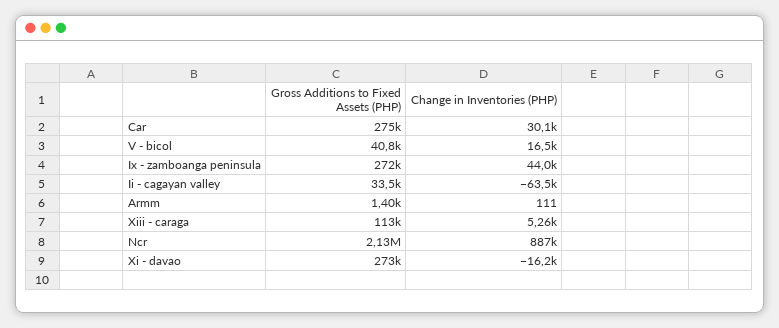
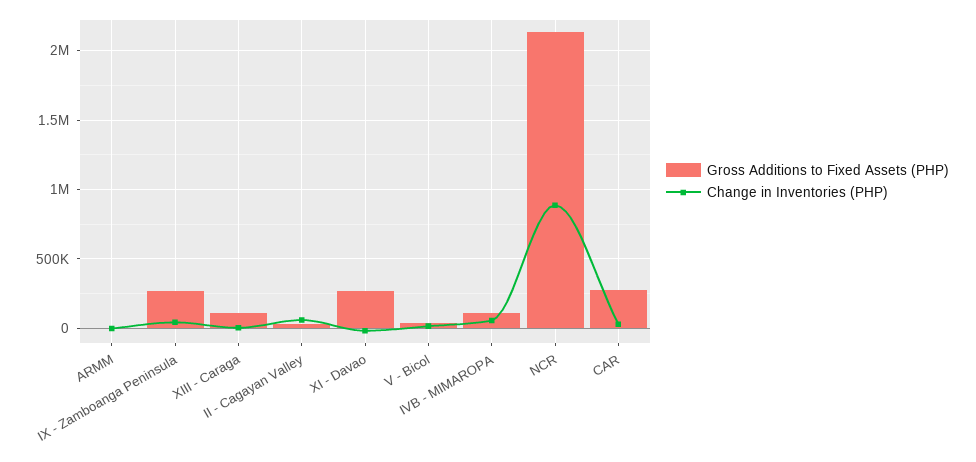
Change in Inventories (PHP), Ii - cagayan valley: -63500 -> 50000
Gross Additions to Fixed Assets (PHP), IVB - MIMAROPA: none -> 100000
Change in Inventories (PHP), IVB - MIMAROPA: none -> 50000

